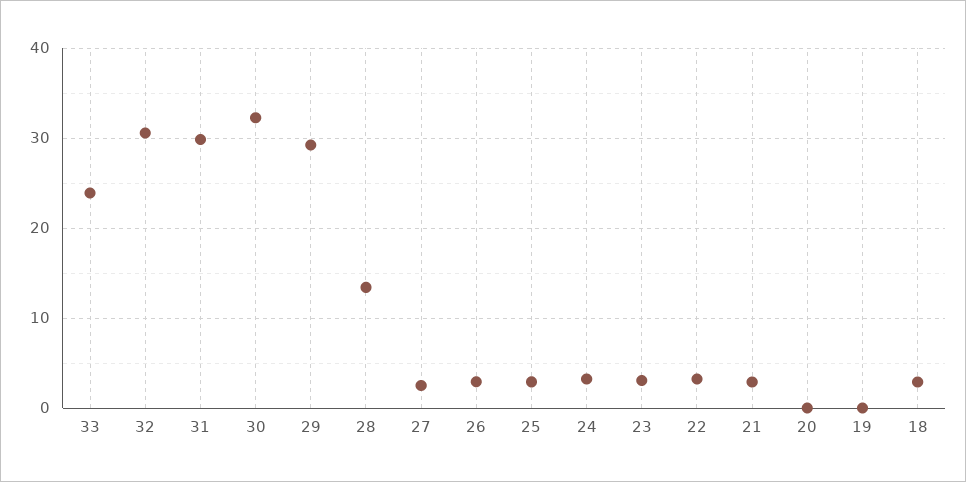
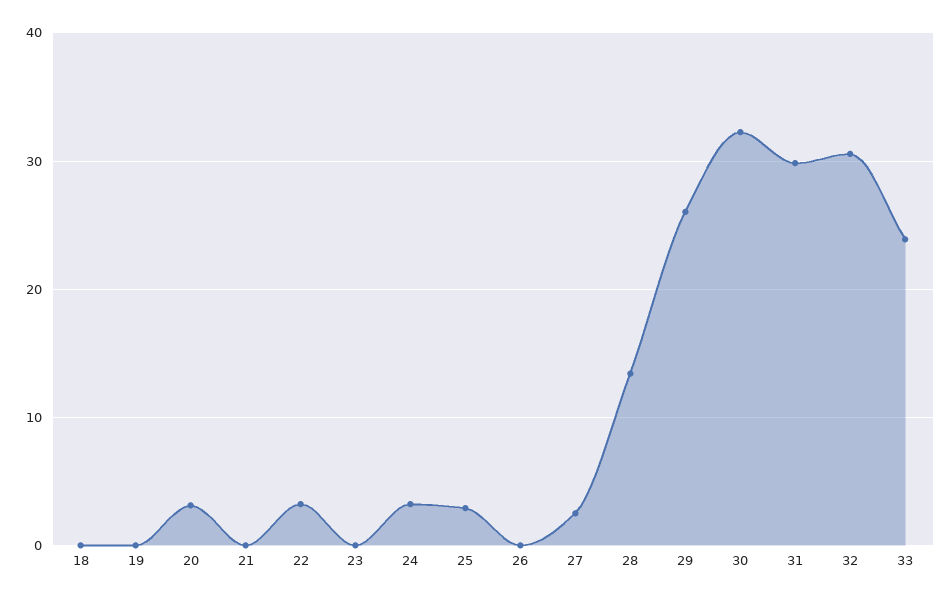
29: 29 -> 26
26: 3 -> 0
23: 3 -> 0
21: 3 -> 0
20: 0 -> 3
18: 3 -> 0

